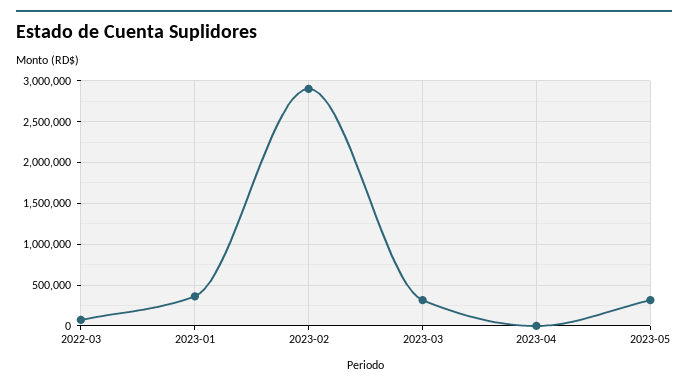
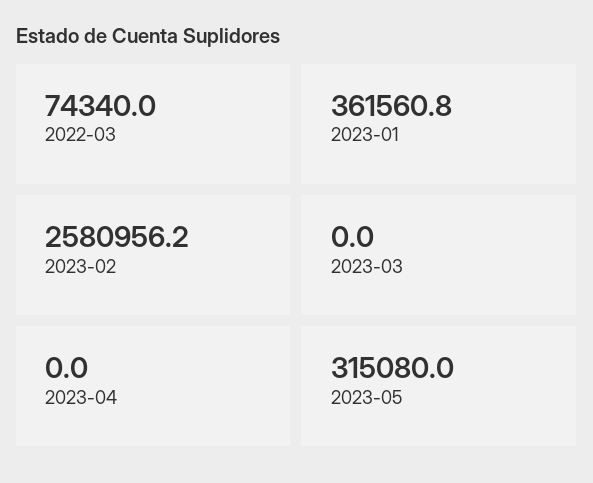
2023-02: 2900000 -> 2580956.2
2023-03: 300000 -> 0

